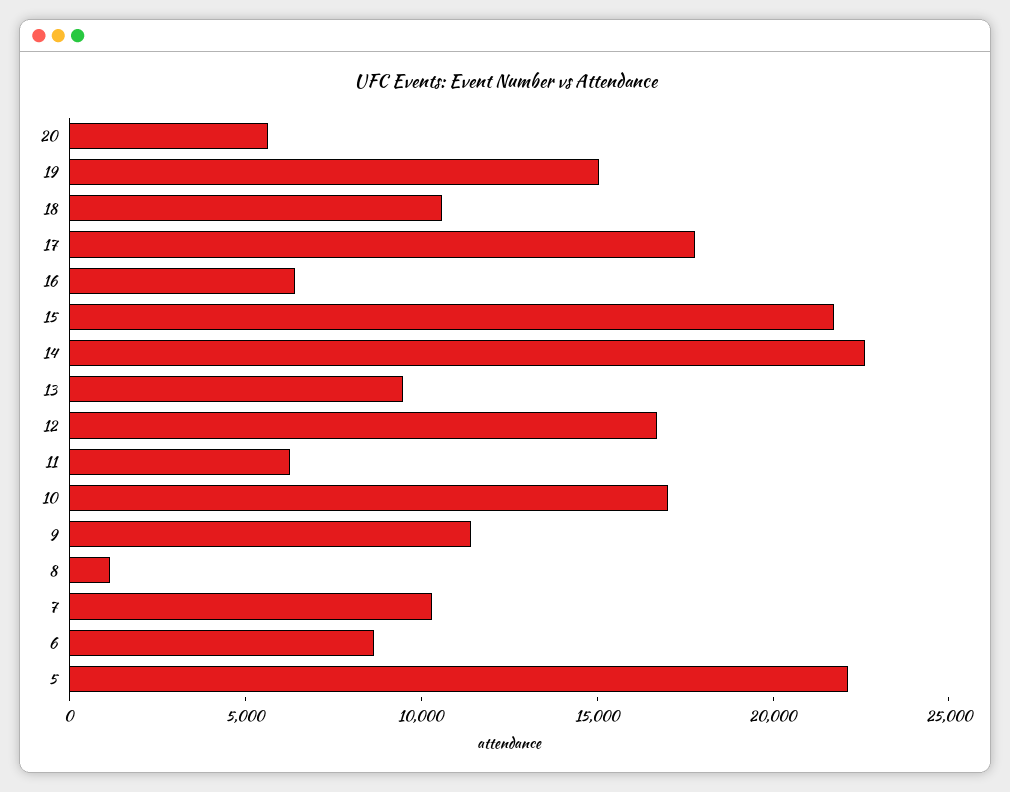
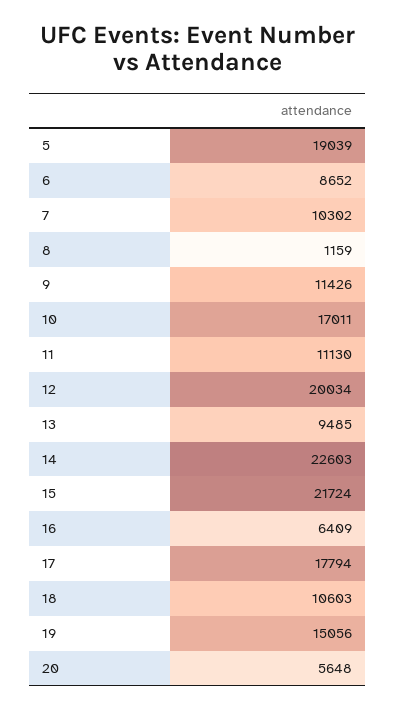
12: 17000 -> 20034
11: 6000 -> 11130
5: 22000 -> 19039

